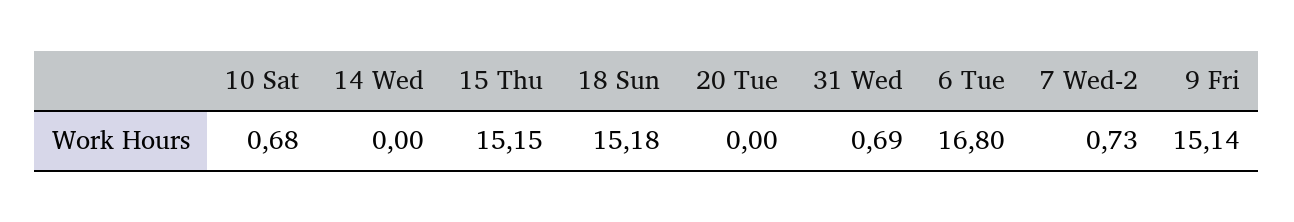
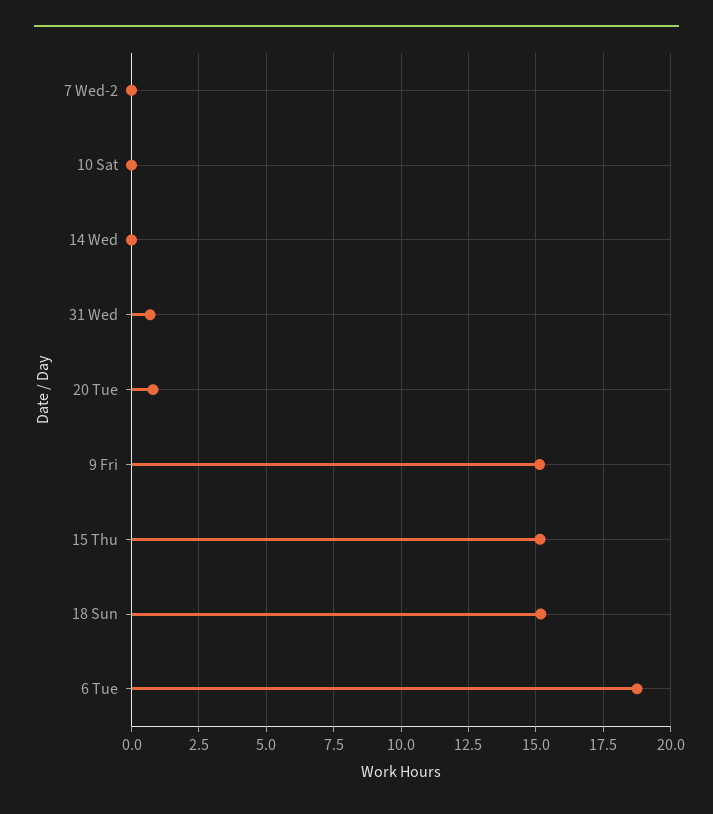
10 Sat: 0.68 -> 0
20 Tue: 0 -> 0.75
6 Tue: 16.8 -> 18.75
7 Wed-2: 0.73 -> 0

